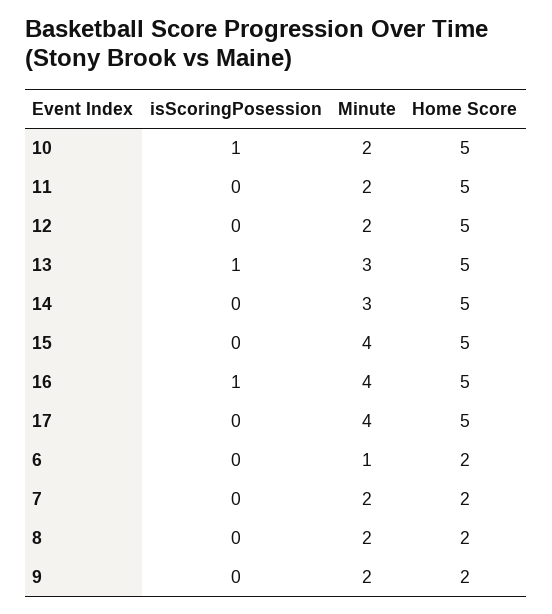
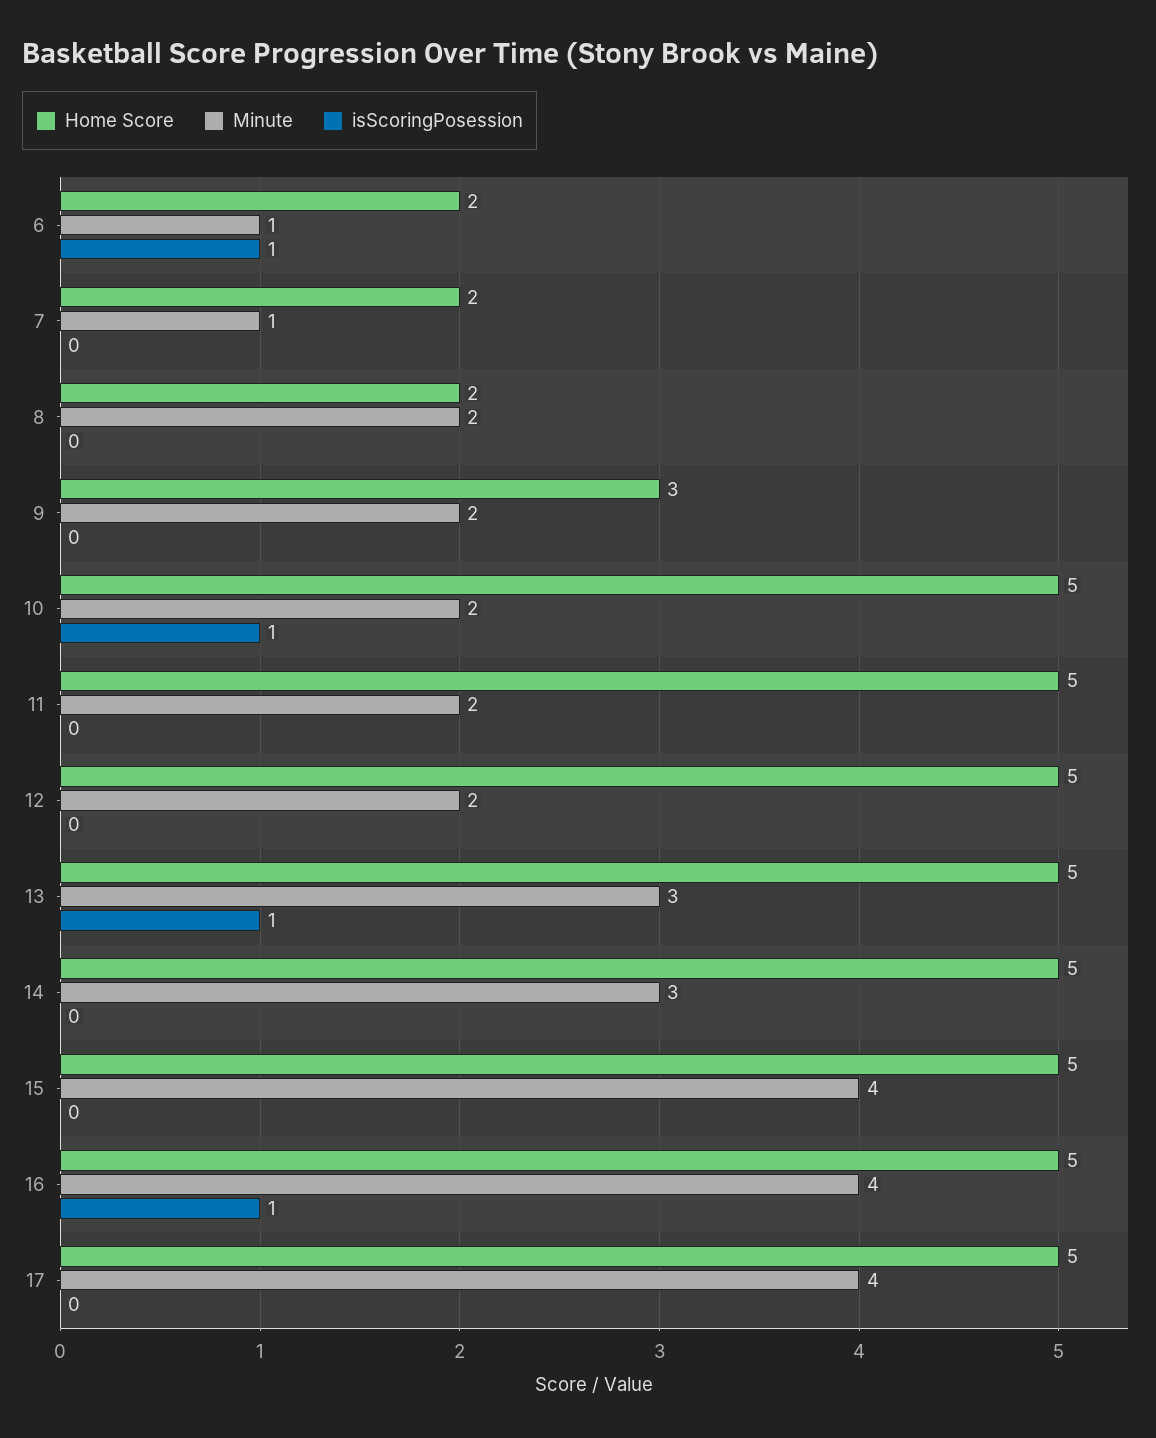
isScoringPosession, 6: 0 -> 1
Minute, 7: 2 -> 1
Home Score, 9: 2 -> 3

